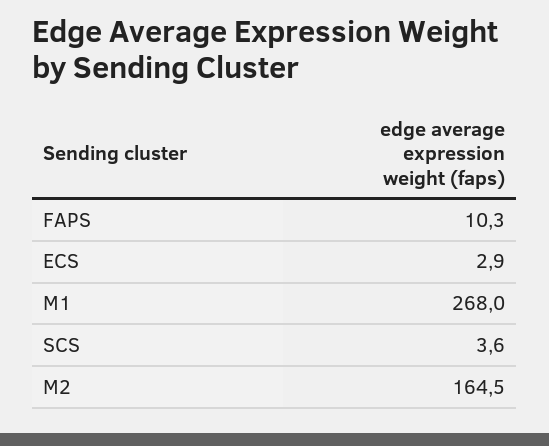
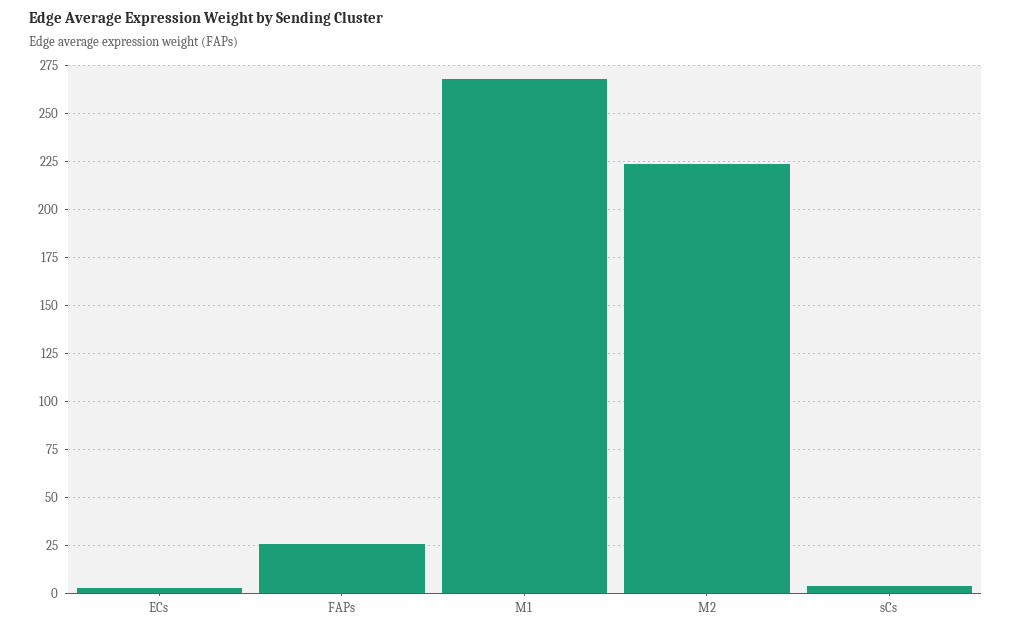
FAPS: 10.3 -> 25
M2: 164.5 -> 225

